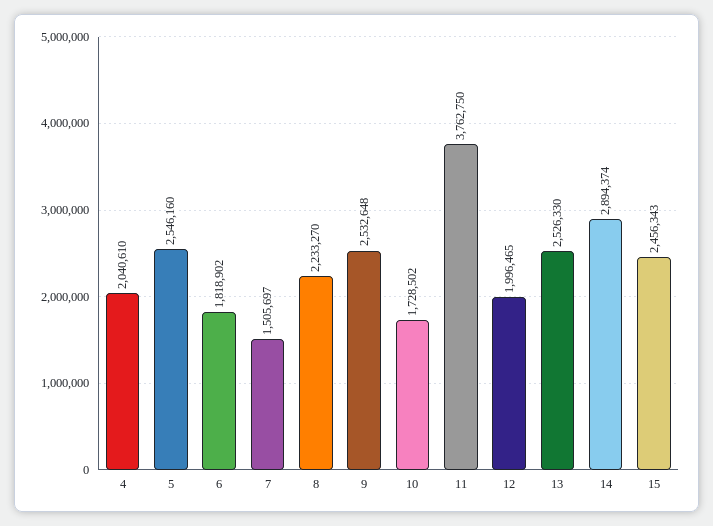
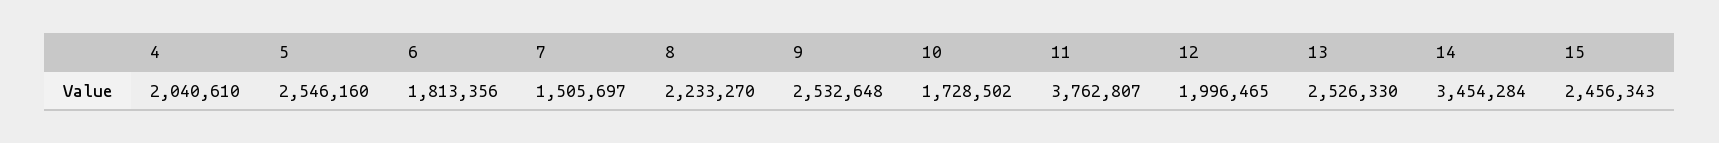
6: 1818902 -> 1813356
11: 3762750 -> 3762807
14: 2894374 -> 3454284

